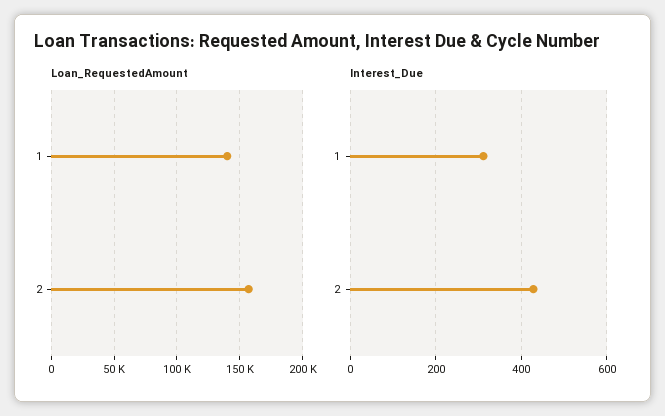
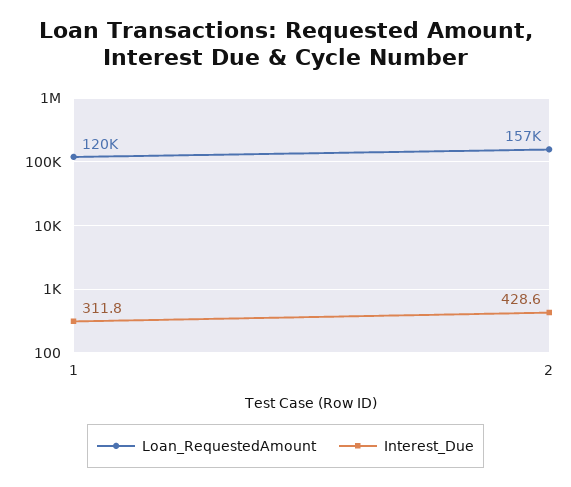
Loan_RequestedAmount, 1: 140000 -> 120000

